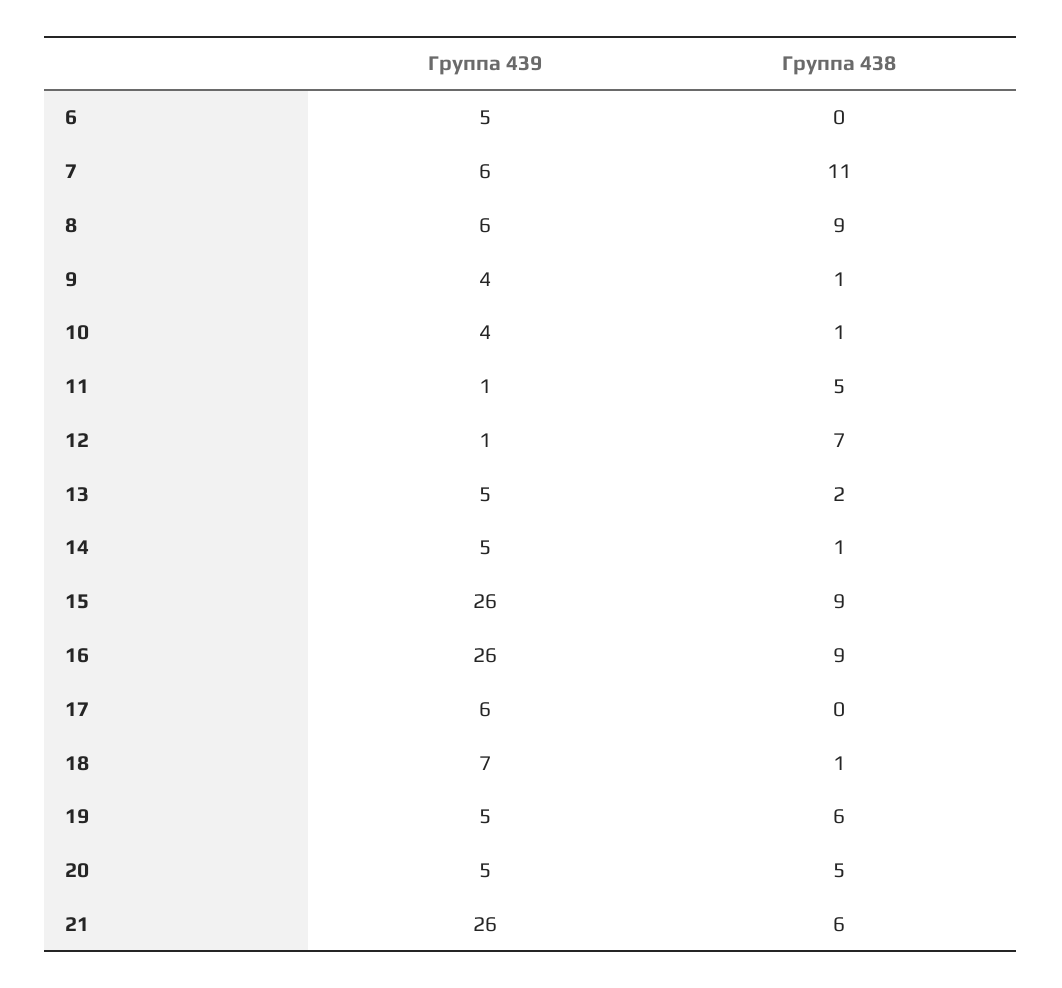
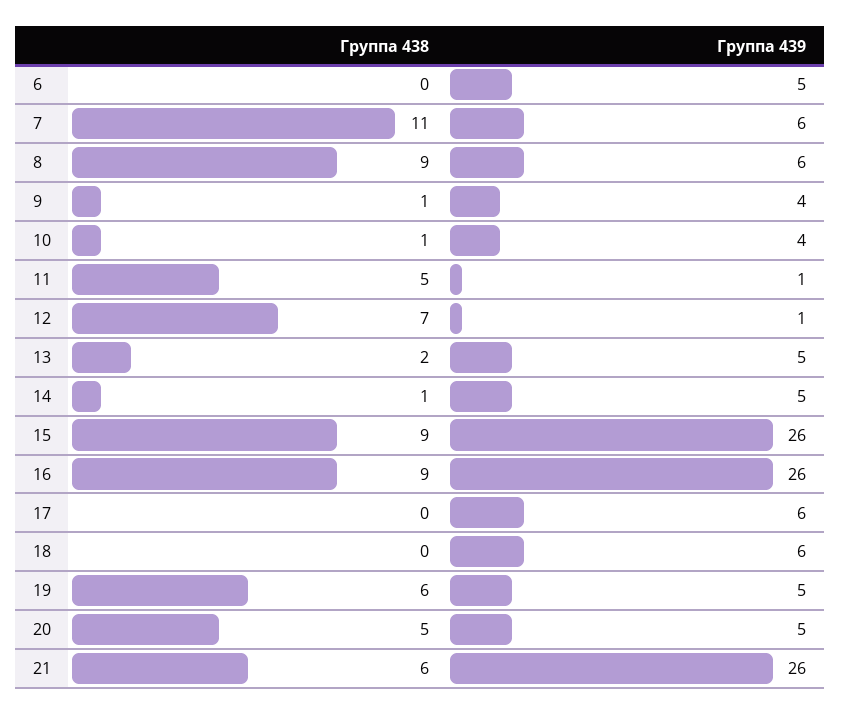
Группа 439, 18: 7 -> 6
Группа 438, 18: 1 -> 0

